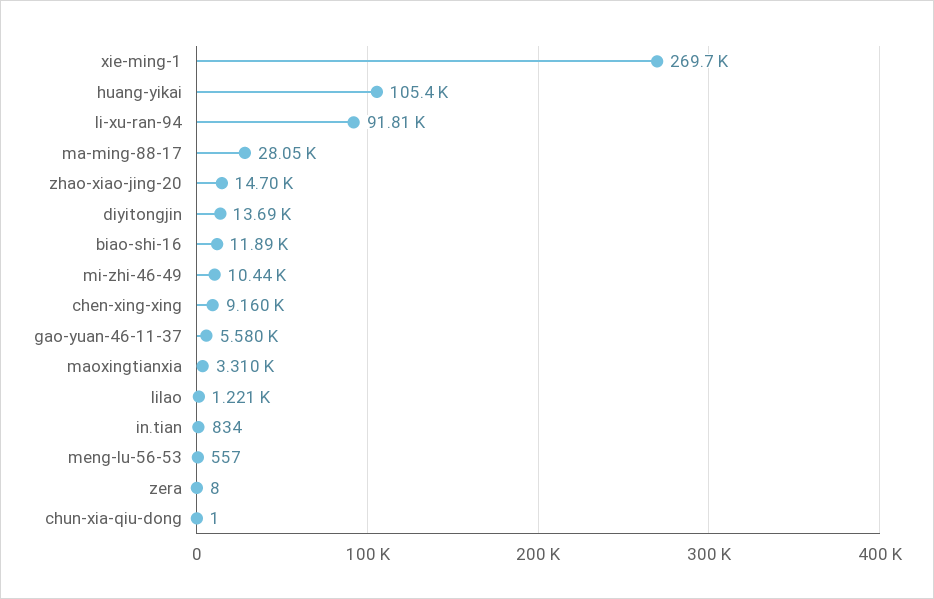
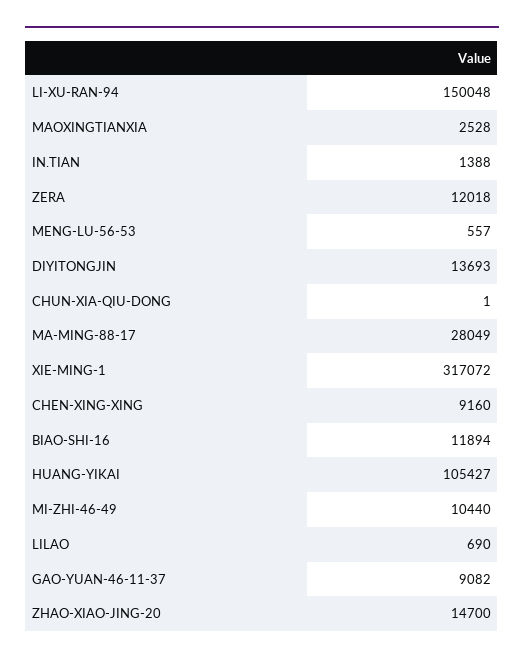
xie-ming-1: 269700 -> 317072
li-xu-ran-94: 91810 -> 150048
gao-yuan-46-11-37: 5580 -> 9082
maoxingtianxia: 3310 -> 2528
lilao: 1221 -> 690
in.tian: 834 -> 1388
zera: 8 -> 12018

